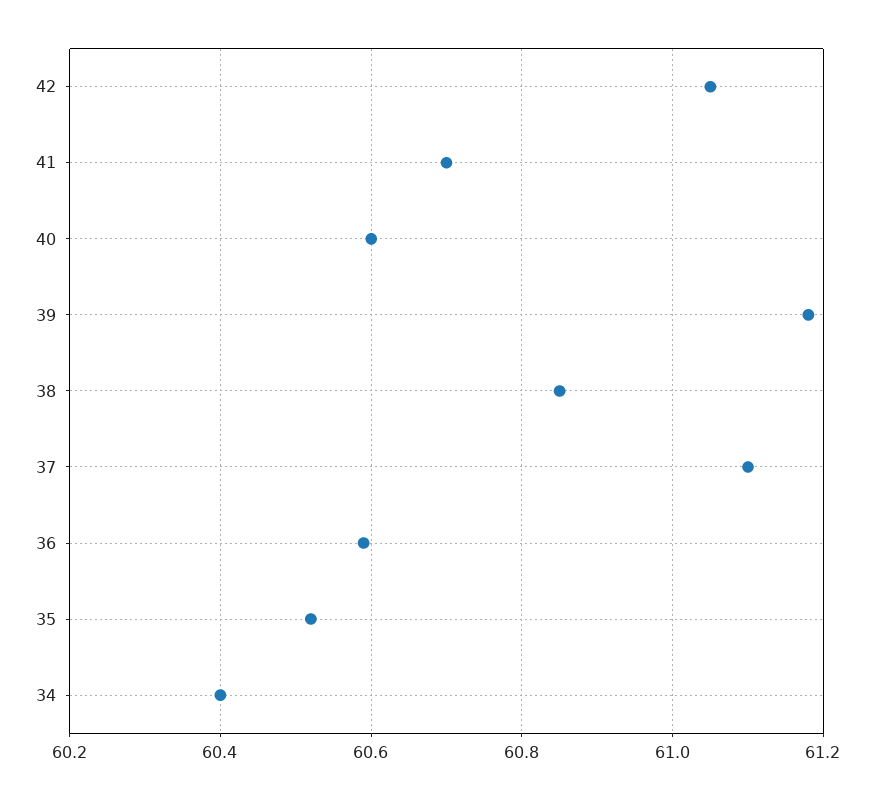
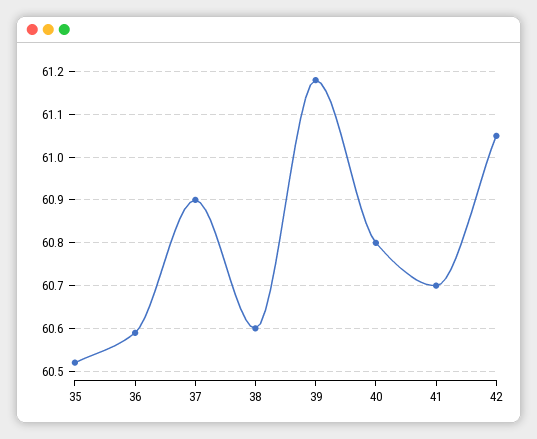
40: 60.6 -> 60.8
38: 60.85 -> 60.6
37: 61.1 -> 60.9
34: 60.4 -> none

